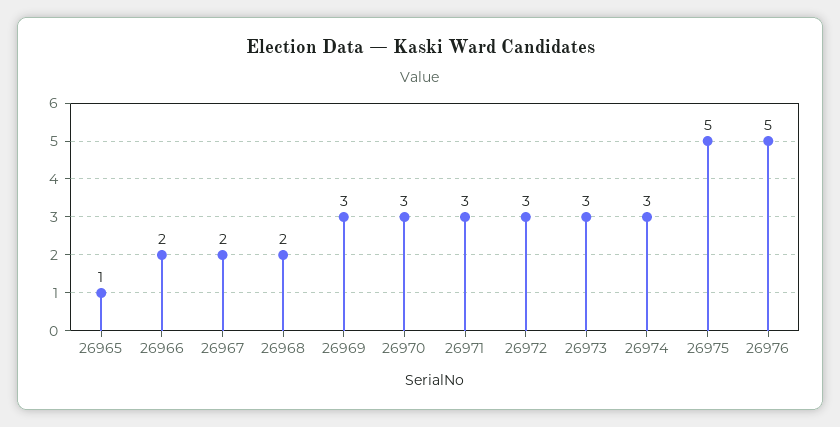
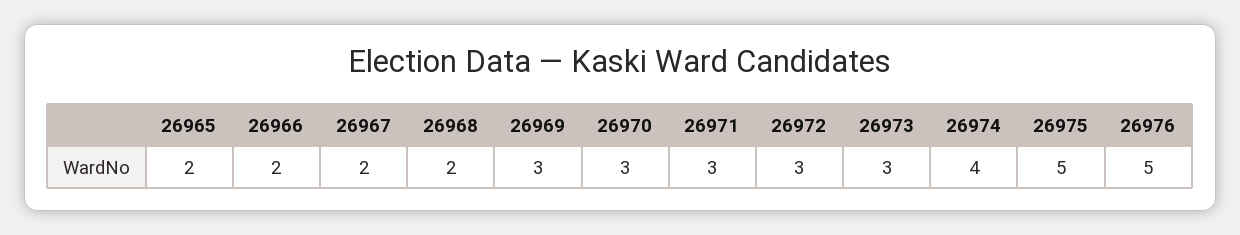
26965: 1 -> 2
26974: 3 -> 4

